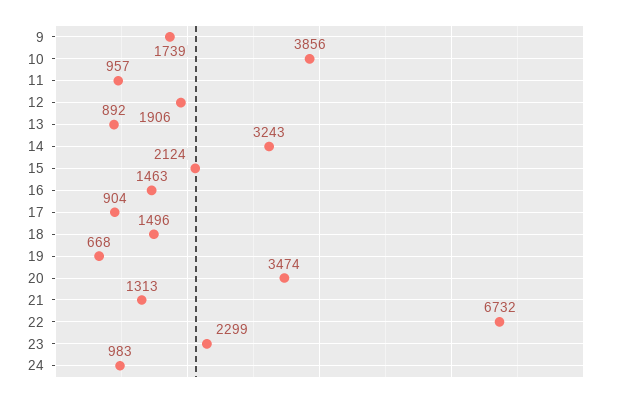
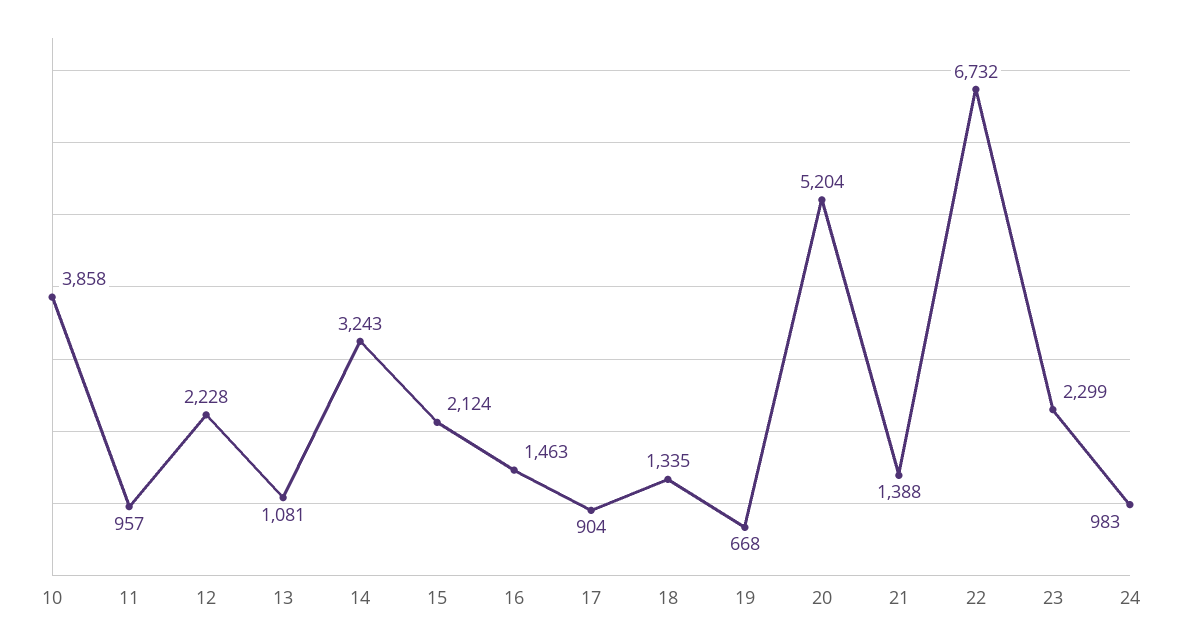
9: 1739 -> none
10: 3856 -> 3858
12: 1906 -> 2228
13: 892 -> 1081
18: 1496 -> 1335
20: 3474 -> 5204
21: 1313 -> 1388

